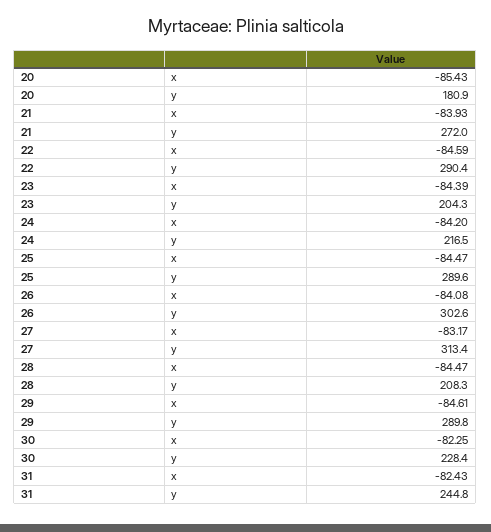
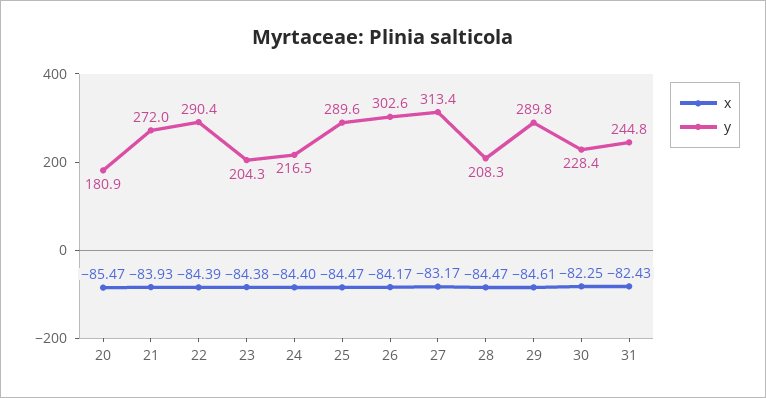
x, 20: -85.43 -> -85.47
x, 22: -84.59 -> -84.39
x, 23: -84.39 -> -84.38
x, 24: -84.2 -> -84.4
x, 26: -84.08 -> -84.17

